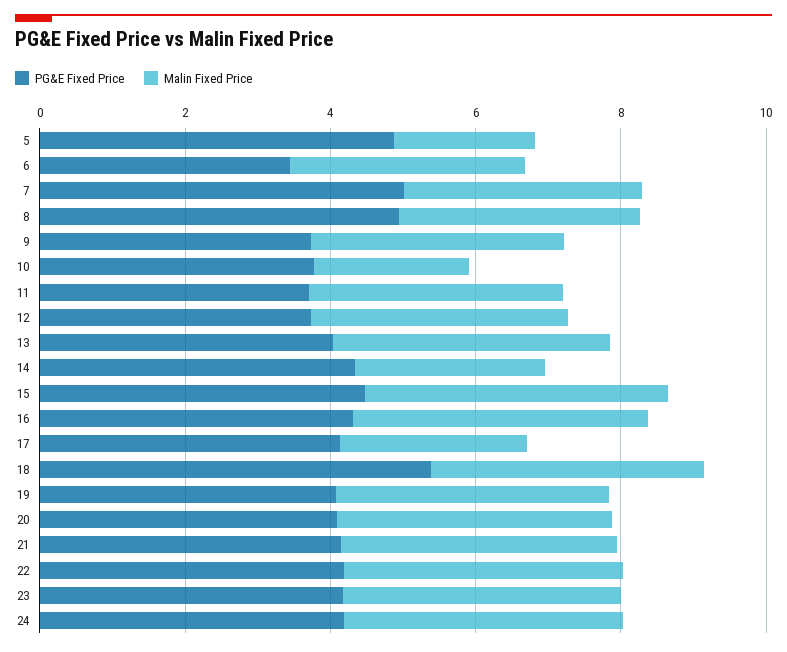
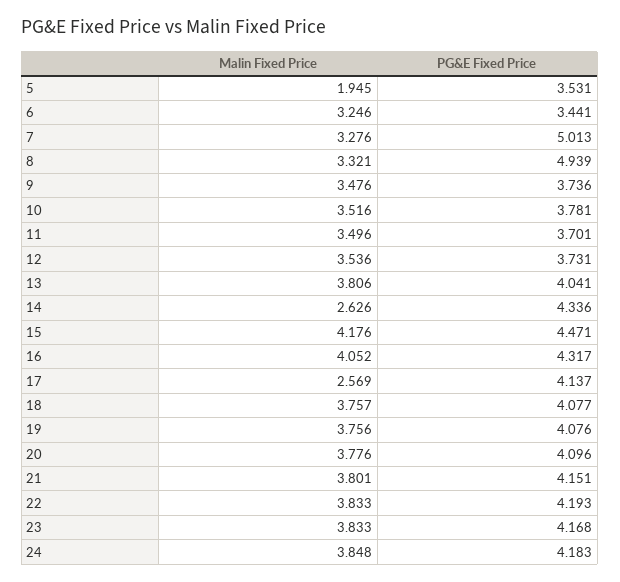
PG&E Fixed Price, 5: 5 -> 3.531
Malin Fixed Price, 10: 2 -> 3.516
PG&E Fixed Price, 18: 5.5 -> 4.077

